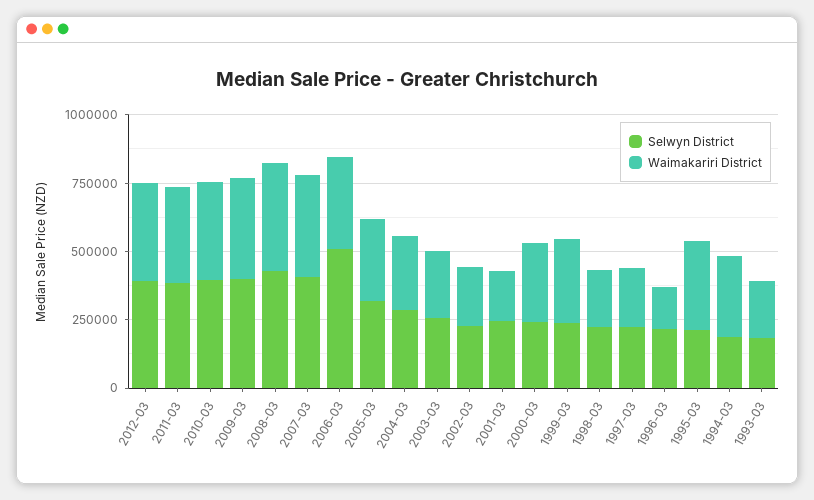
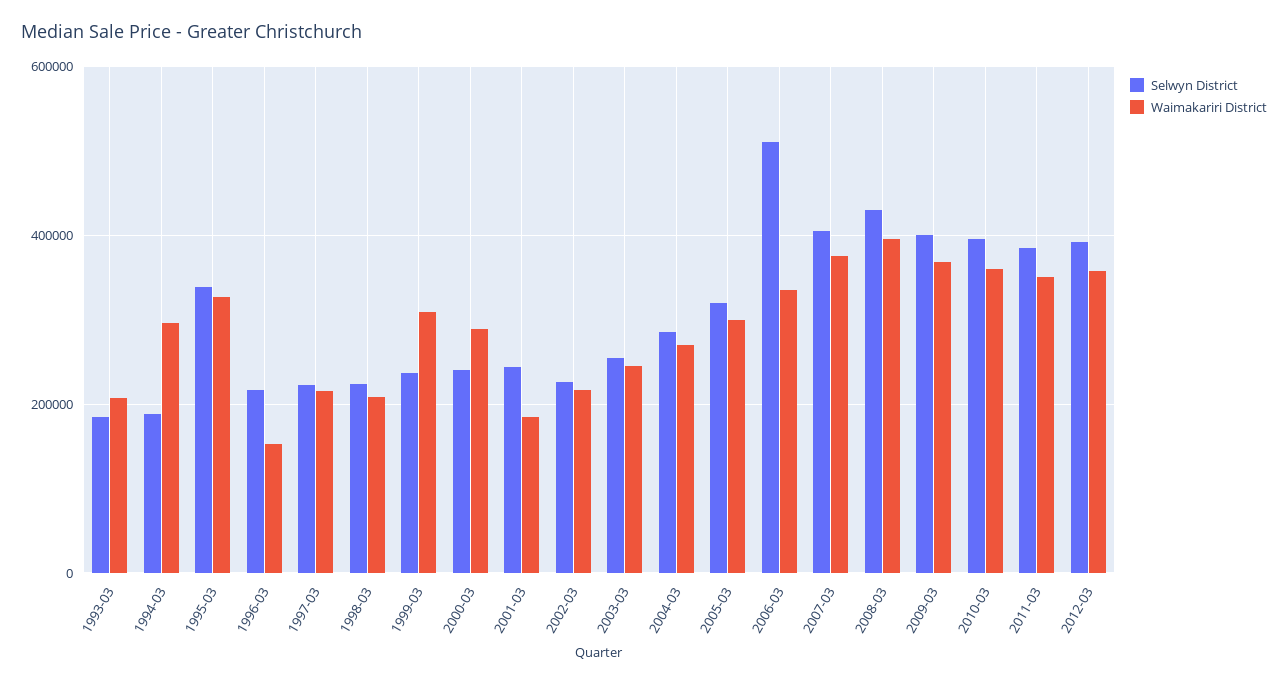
Selwyn District, 1995-03: 200000 -> 340000

